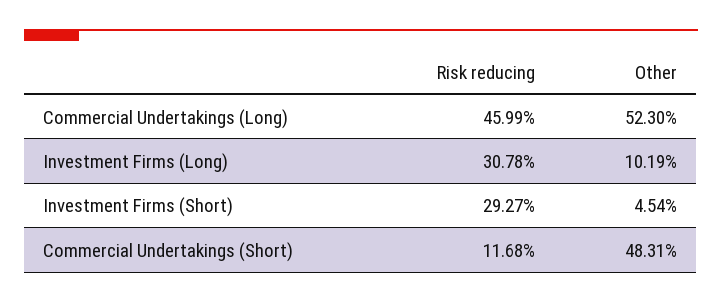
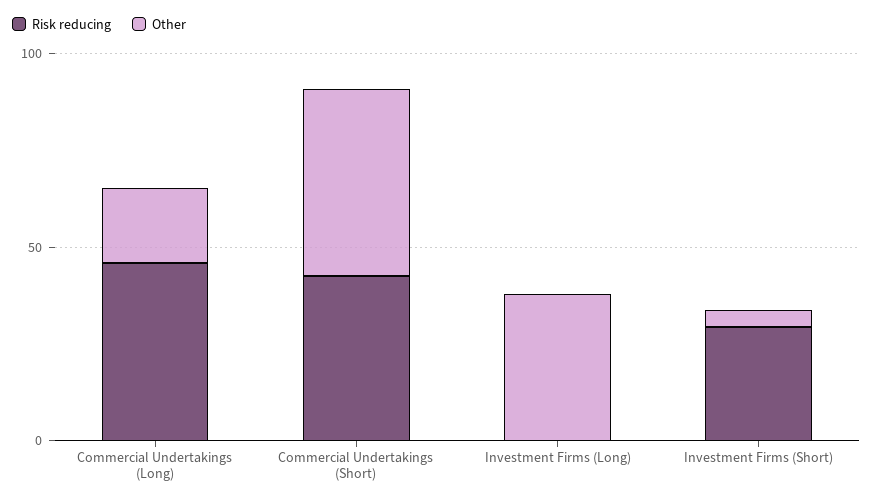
Other, Commercial Undertakings (Long): 52.3 -> 20
Risk reducing, Investment Firms (Long): 30.78 -> 0
Other, Investment Firms (Long): 10.19 -> 40
Risk reducing, Commercial Undertakings (Short): 11.68 -> 40

